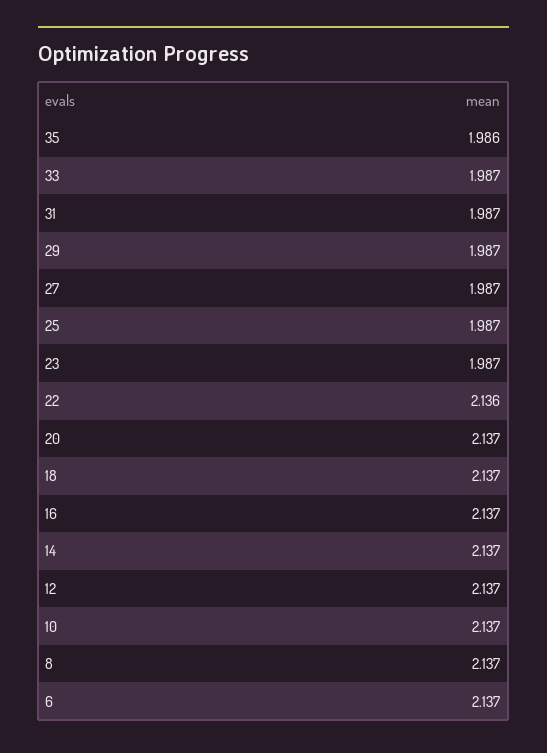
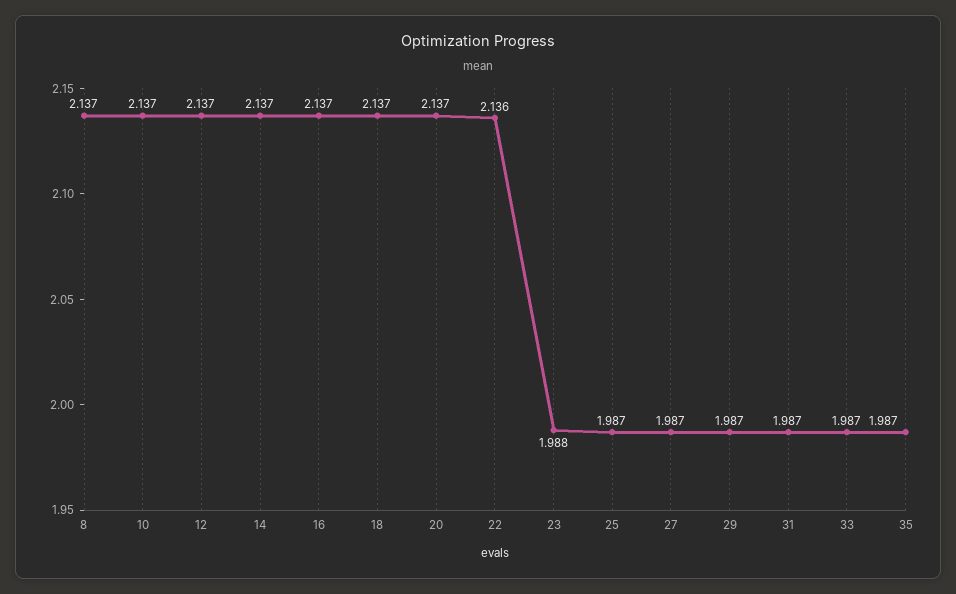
35: 1.986 -> 1.987
23: 1.987 -> 1.988
6: 2.137 -> none

